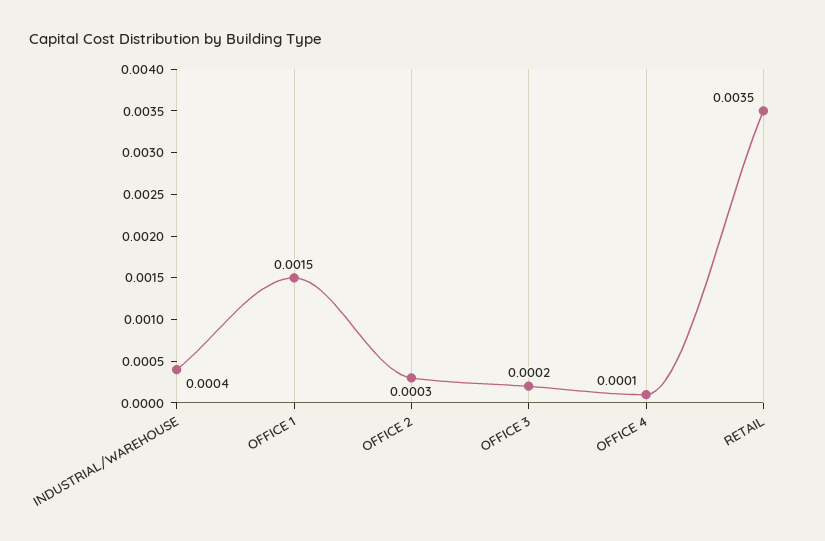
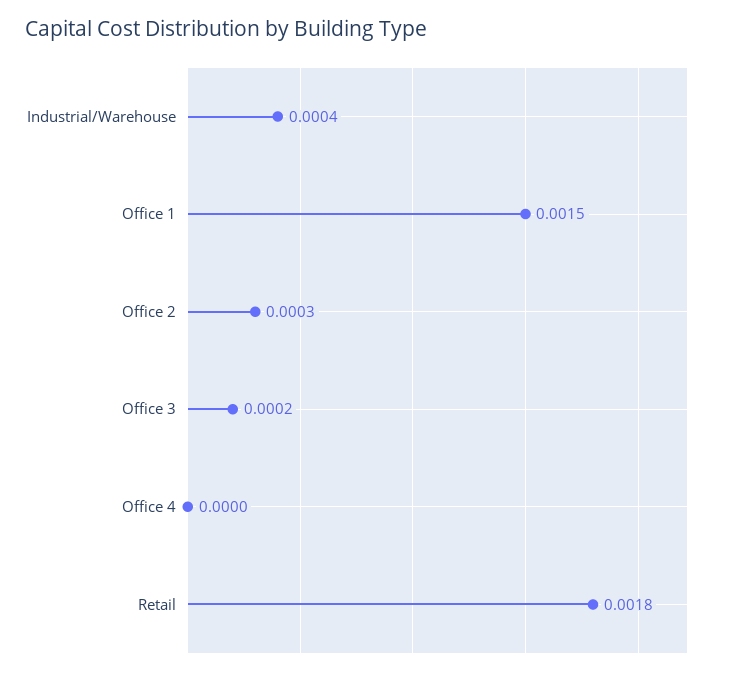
OFFICE 4: 0.0001 -> 0
RETAIL: 0.0035 -> 0.0018

